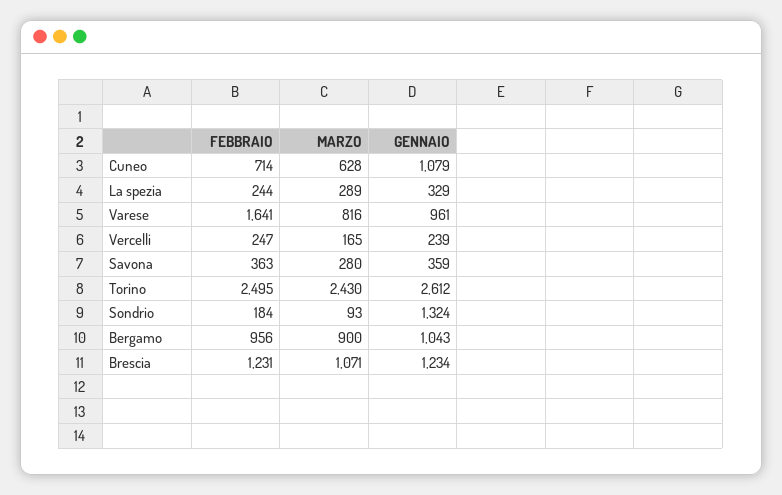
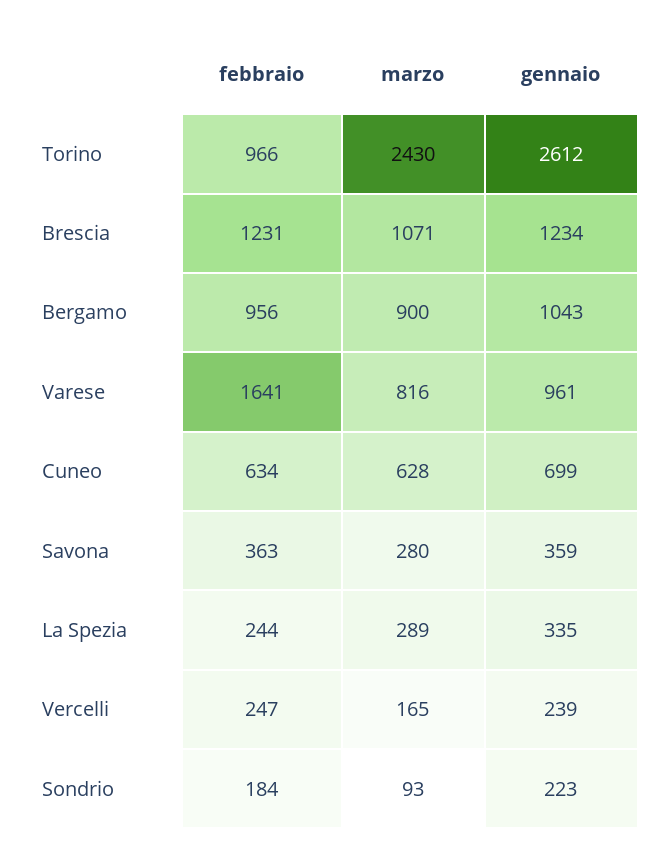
FEBBRAIO, Cuneo: 714 -> 634
GENNAIO, Cuneo: 1079 -> 699
GENNAIO, La spezia: 329 -> 335
FEBBRAIO, Torino: 2495 -> 966
GENNAIO, Sondrio: 1324 -> 223

